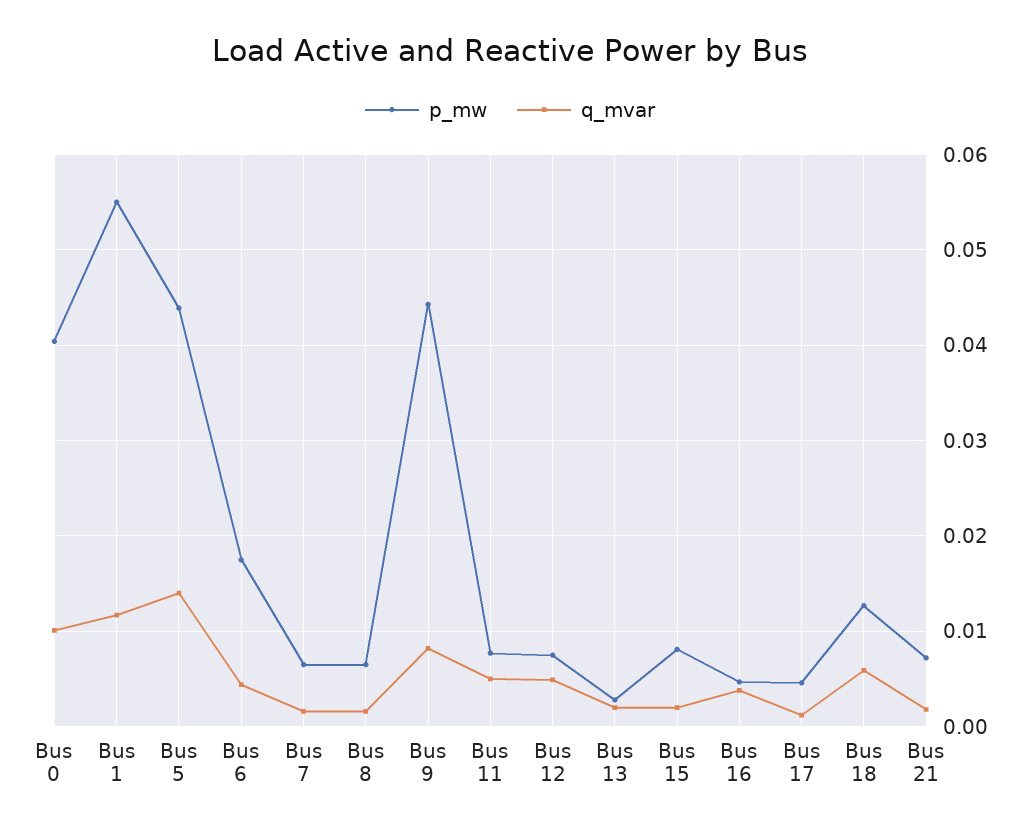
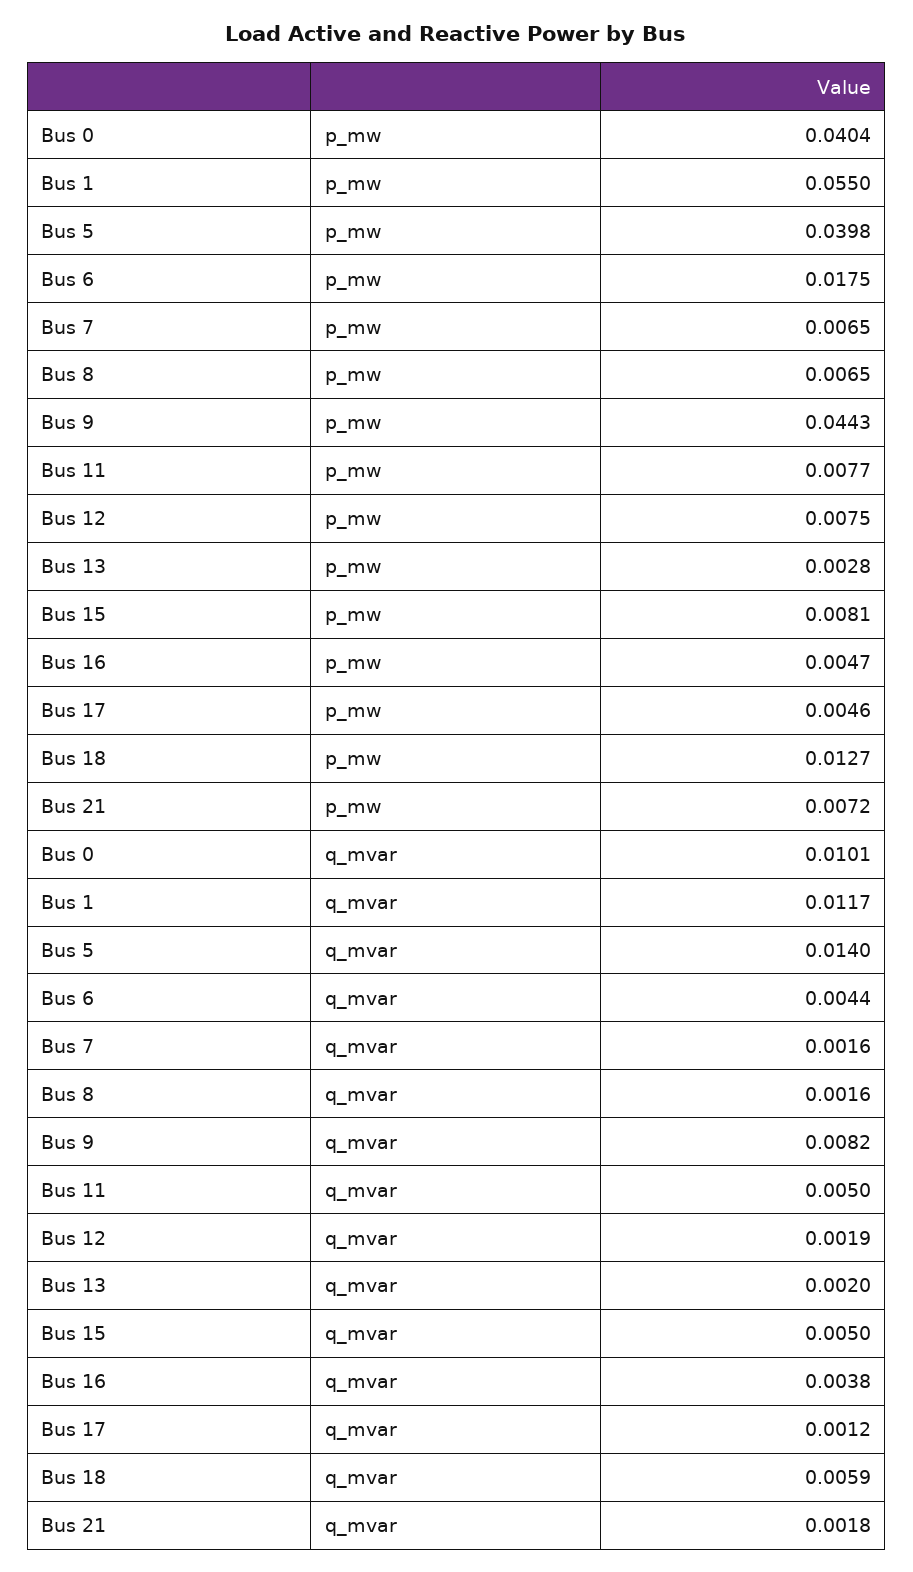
p_mw, Bus 5: 0.044 -> 0.0398
q_mvar, Bus 12: 0.005 -> 0.0019
q_mvar, Bus 15: 0.002 -> 0.005

